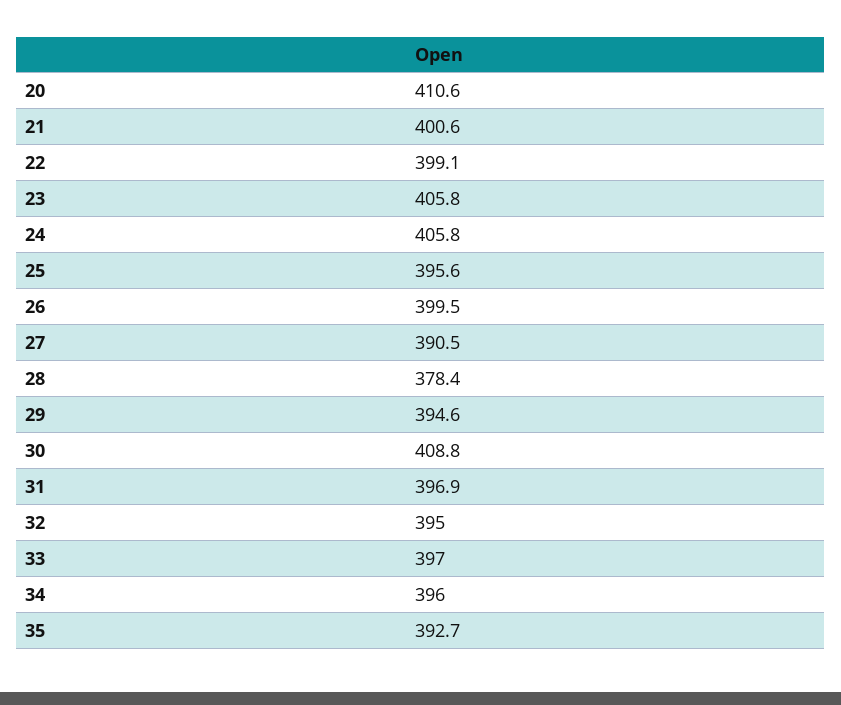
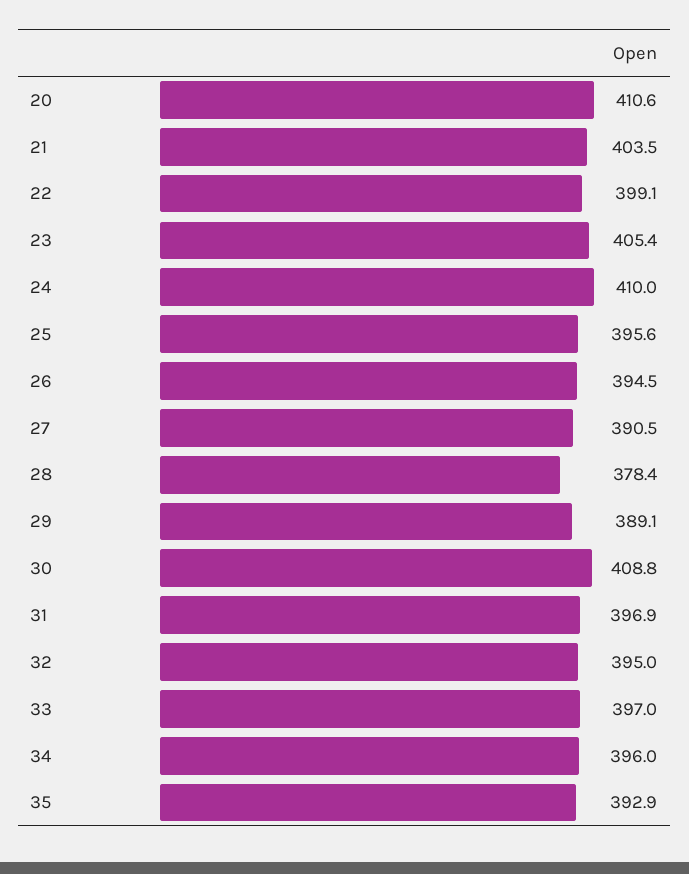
21: 400.6 -> 403.5
23: 405.8 -> 405.4
24: 405.8 -> 410
26: 399.5 -> 394.5
29: 394.6 -> 389.1
35: 392.7 -> 392.9

